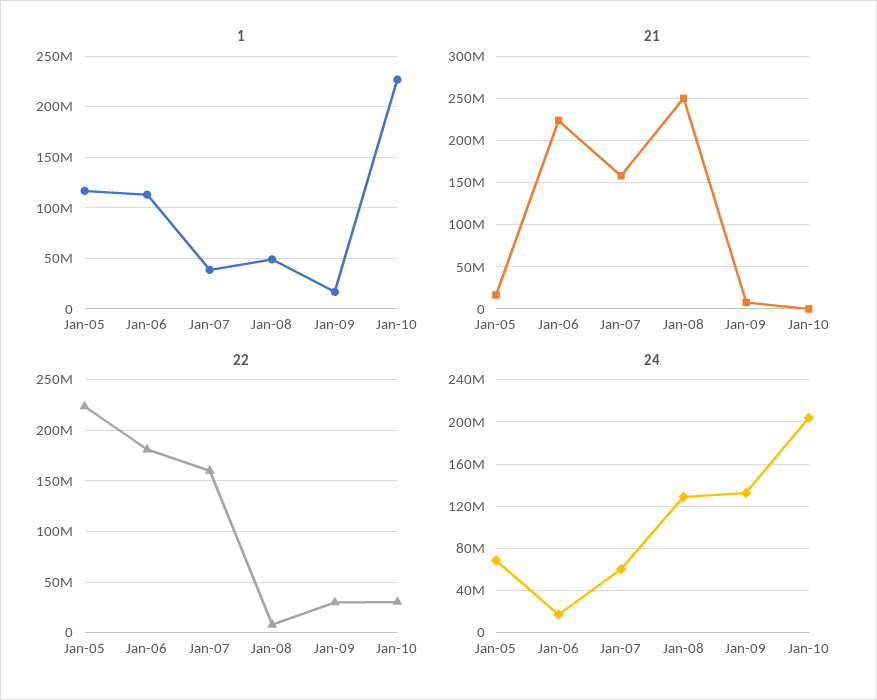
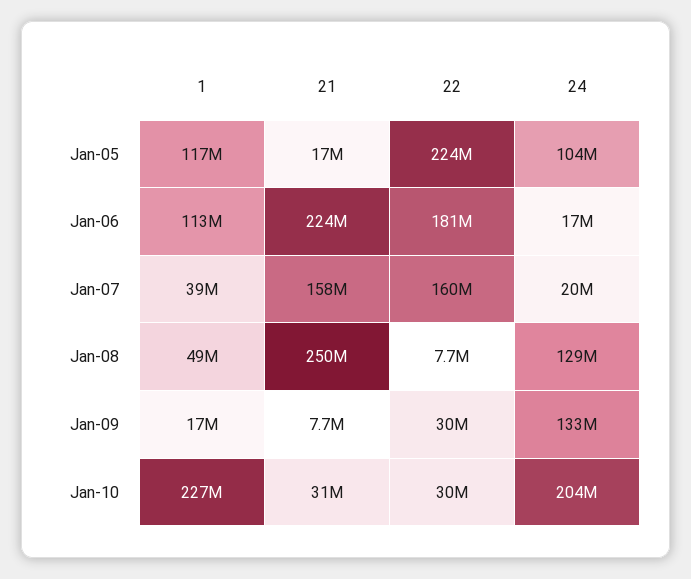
21, Jan-10: 0 -> 31000000
24, Jan-05: 70000000 -> 104000000
24, Jan-07: 60000000 -> 20000000

